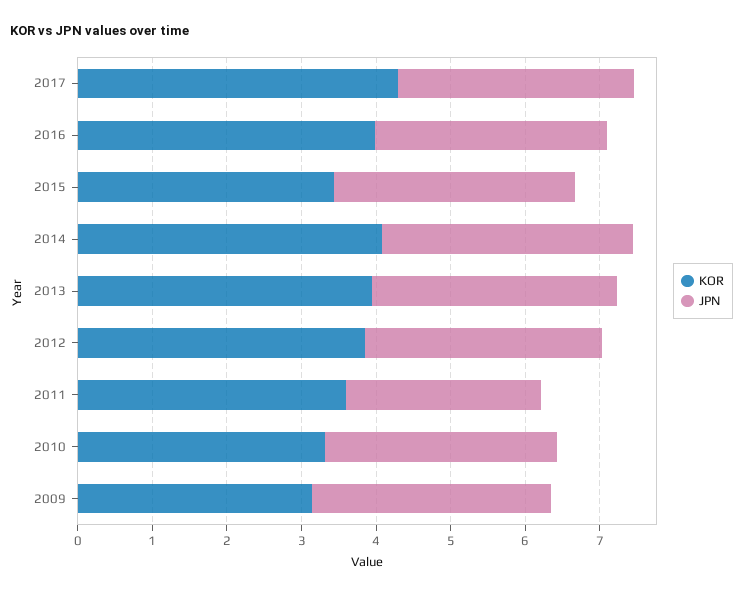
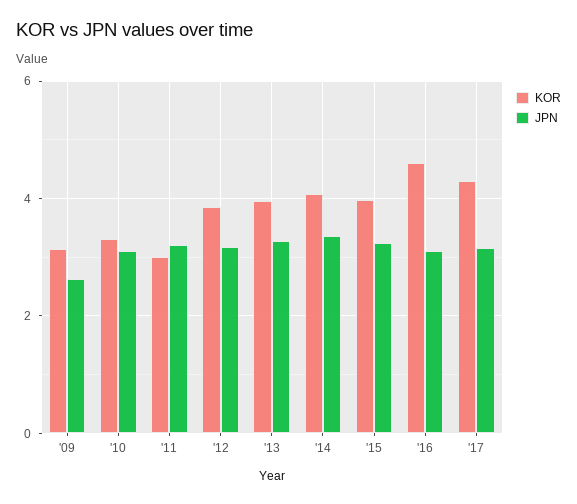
KOR, 2016: 4 -> 4.6
KOR, 2015: 3.4 -> 4
KOR, 2011: 3.6 -> 3
JPN, 2011: 2.6 -> 3.2
JPN, 2009: 3.2 -> 2.6

